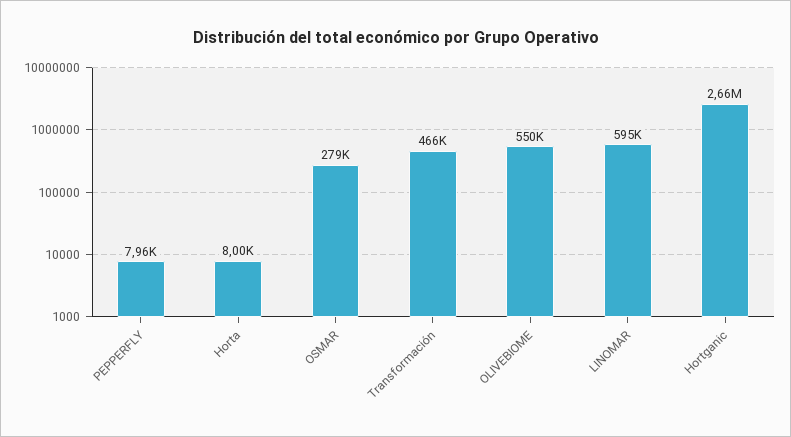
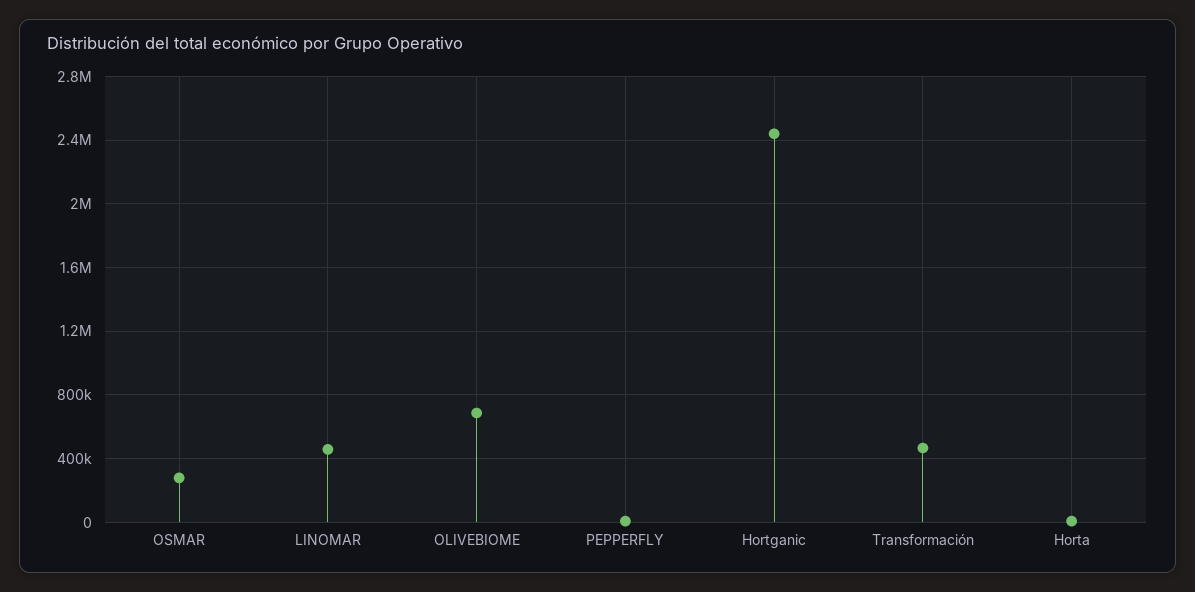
OLIVEBIOME: 550000 -> 700000
LINOMAR: 595000 -> 450000
Hortganic: 2660000 -> 2450000

